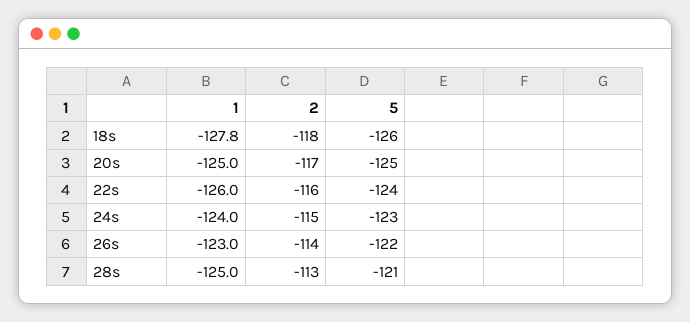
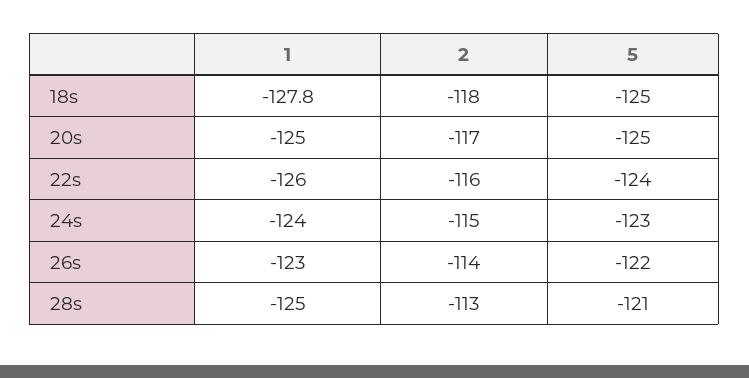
5, 18s: -126 -> -125

